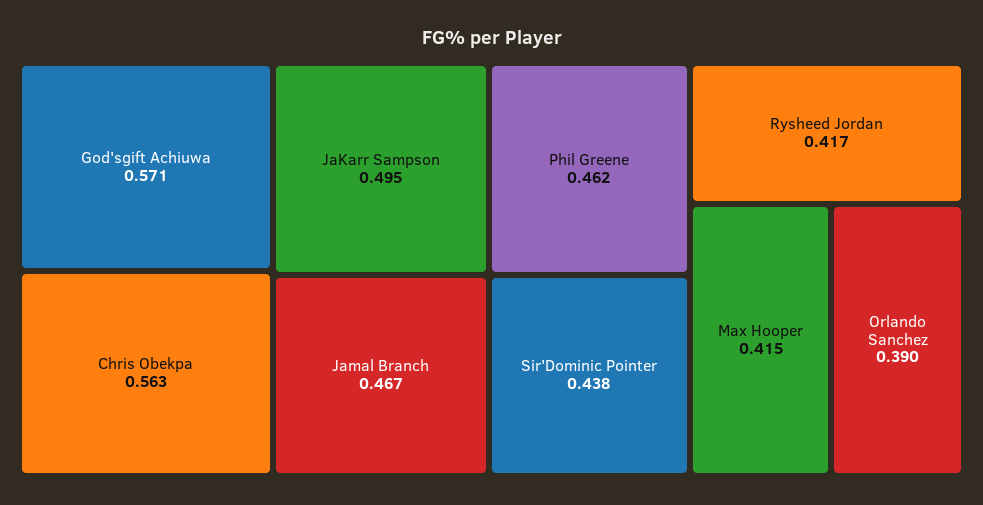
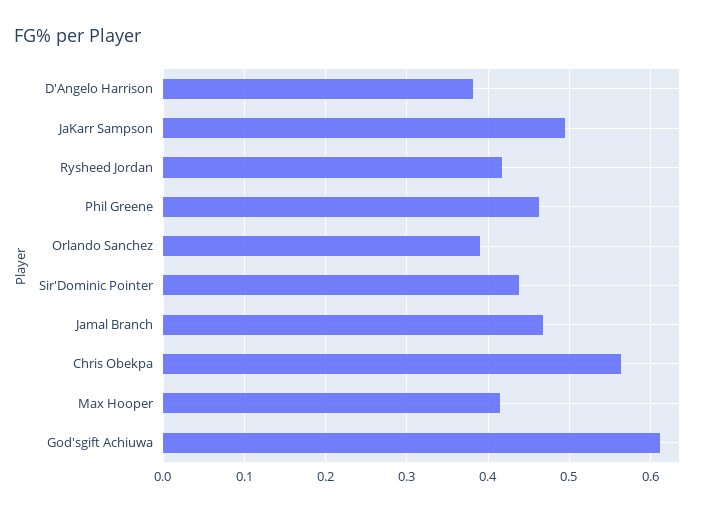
God'sgift Achiuwa: 0.571 -> 0.61
D'Angelo Harrison: none -> 0.38

